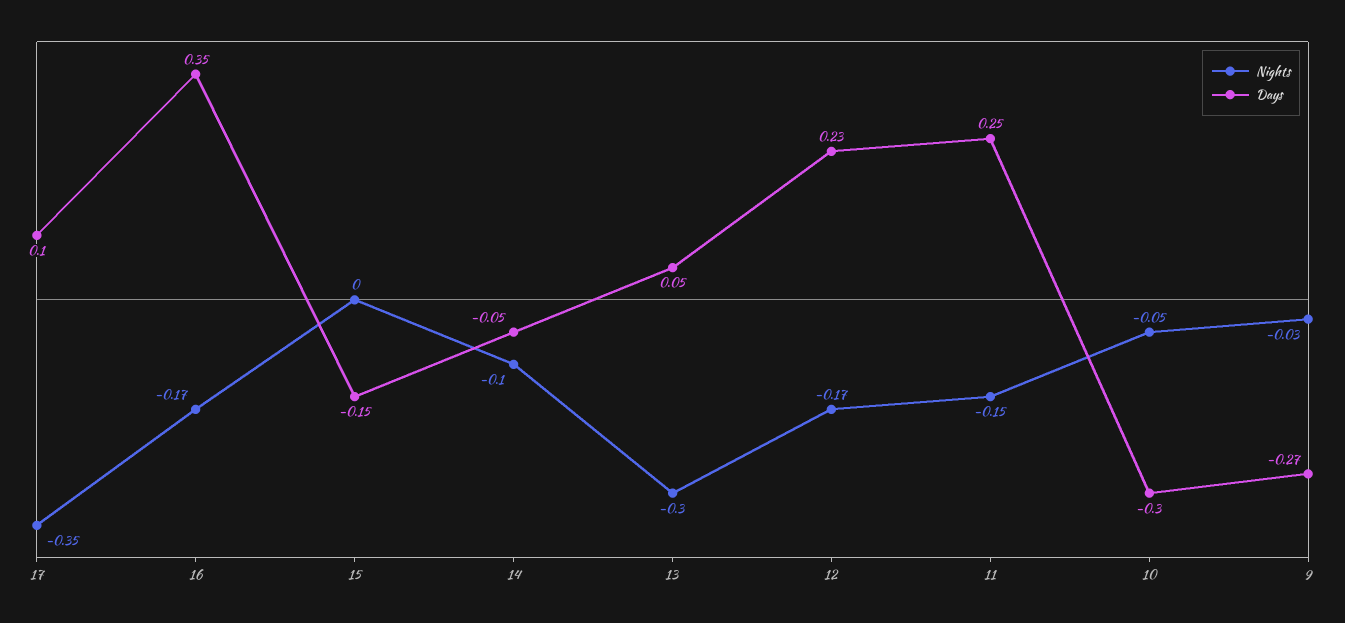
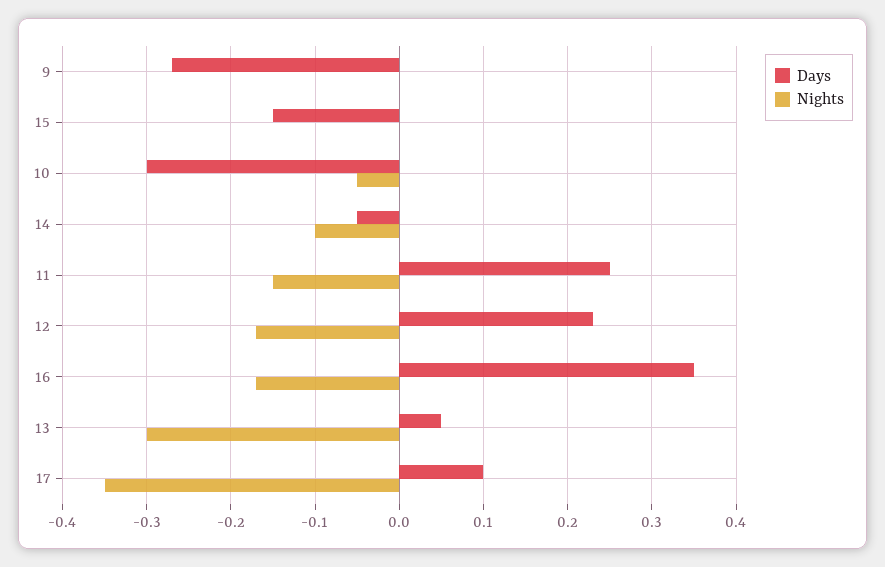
Nights, 9: -0.03 -> 0

